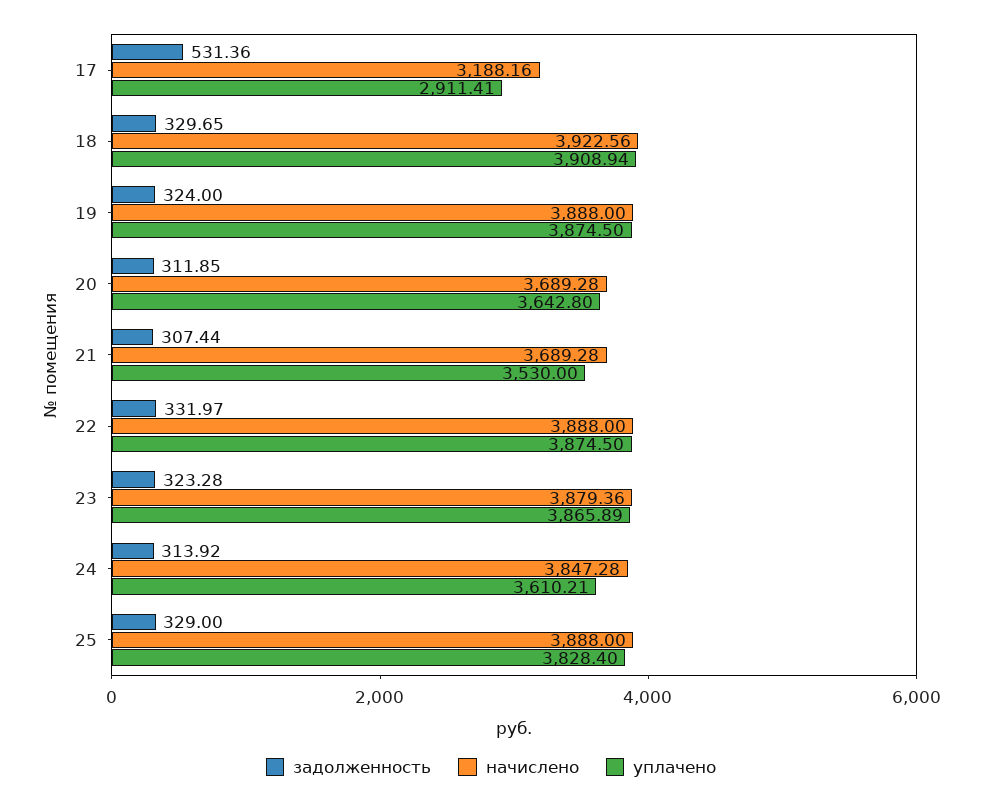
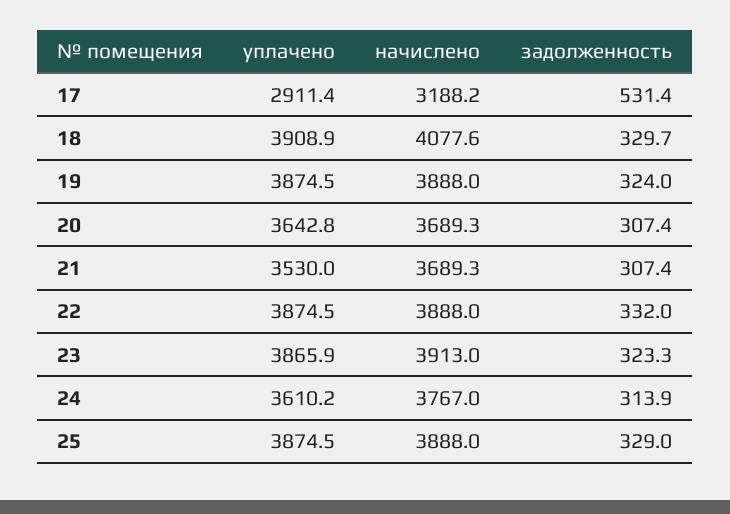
начислено, 18: 3922.56 -> 4077.6
задолженность, 20: 311.85 -> 307.4
начислено, 23: 3879.36 -> 3913
начислено, 24: 3847.28 -> 3767
уплачено, 25: 3828.4 -> 3874.5

